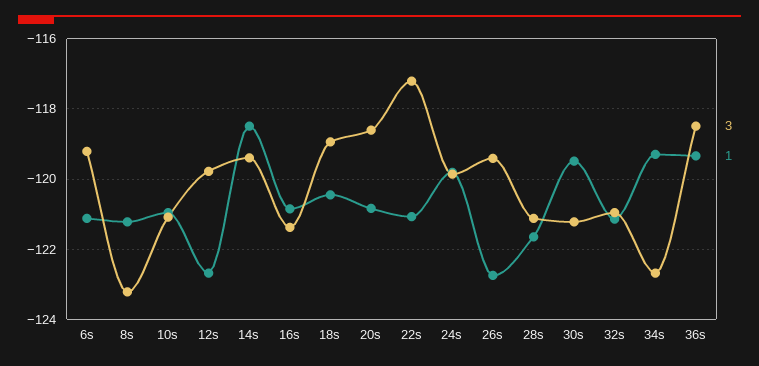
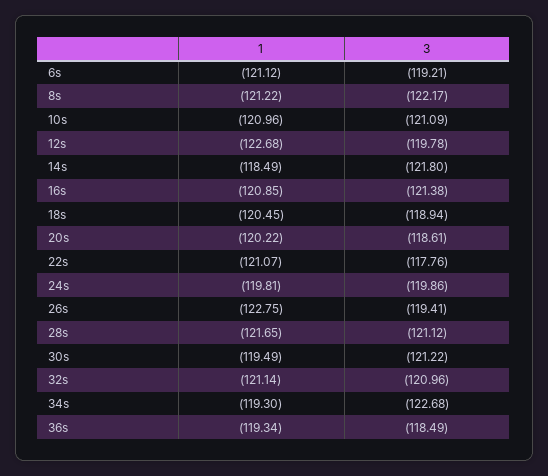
3, 8s: -123.2 -> -122.17
3, 14s: -119.4 -> -121.8
1, 20s: -120.8 -> -120.22
3, 22s: -117.2 -> -117.76

